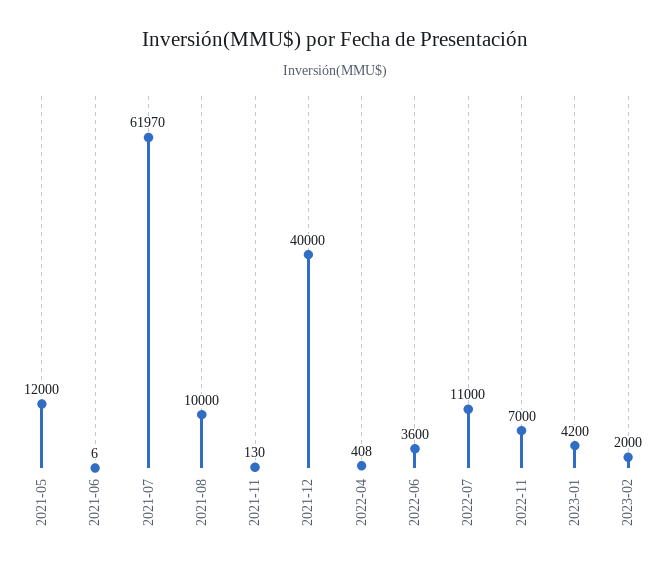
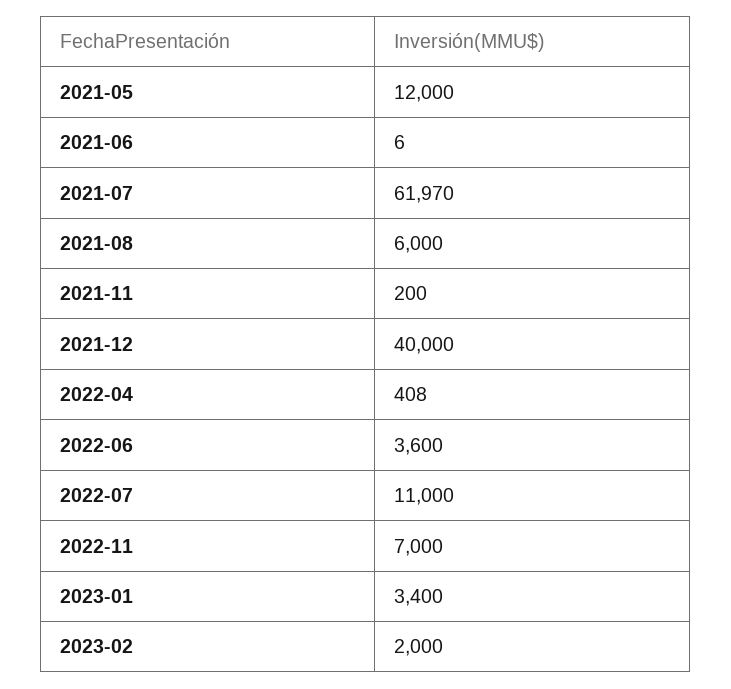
2021-08: 10000 -> 6000
2021-11: 130 -> 200
2023-01: 4200 -> 3400

